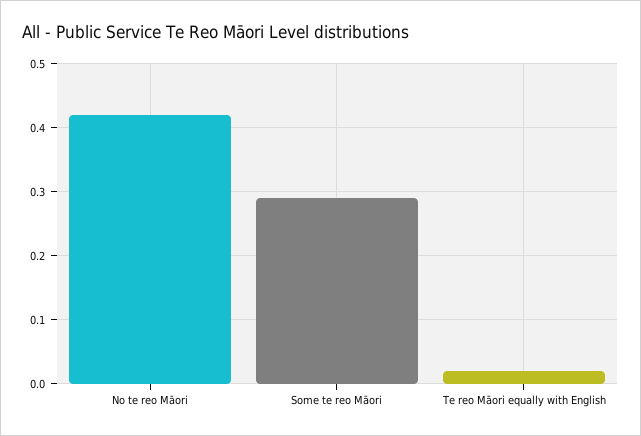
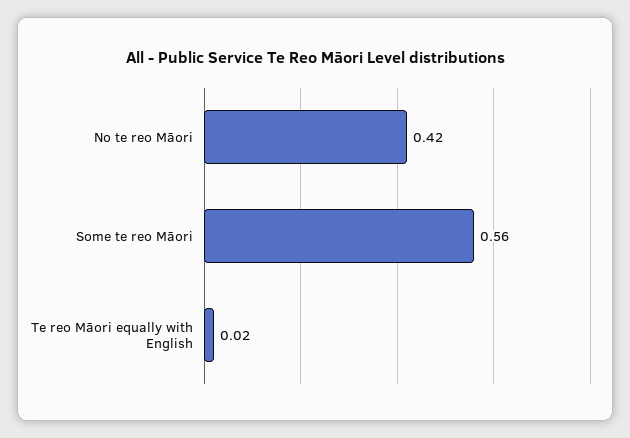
Some te reo Māori: 0.29 -> 0.56

